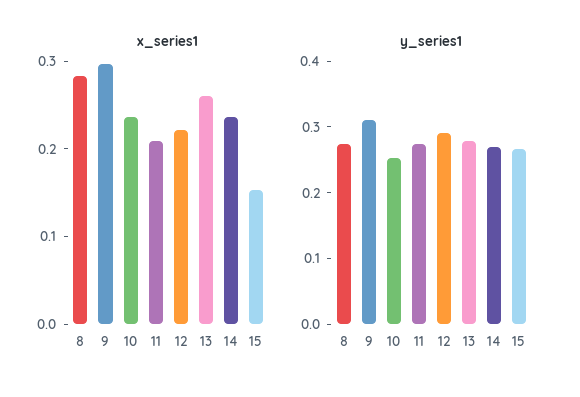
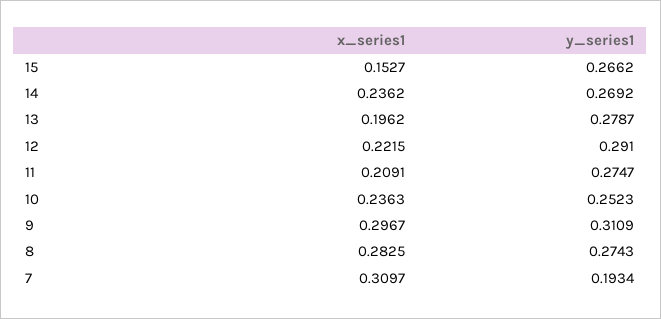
x_series1, 13: 0.26 -> 0.1962
x_series1, 7: none -> 0.3097
y_series1, 7: none -> 0.1934

